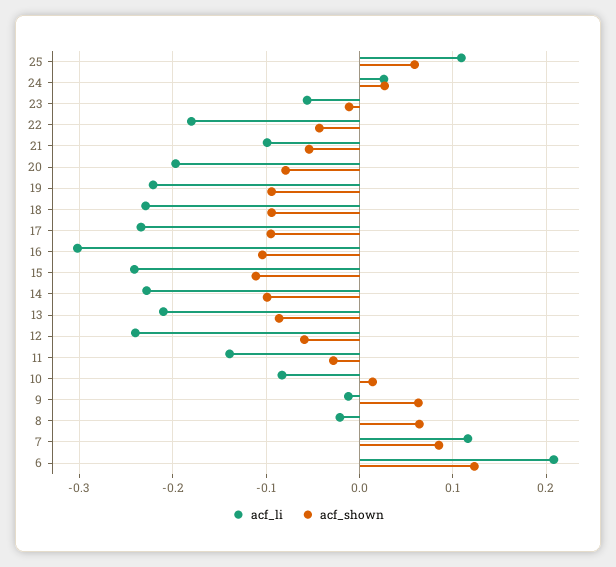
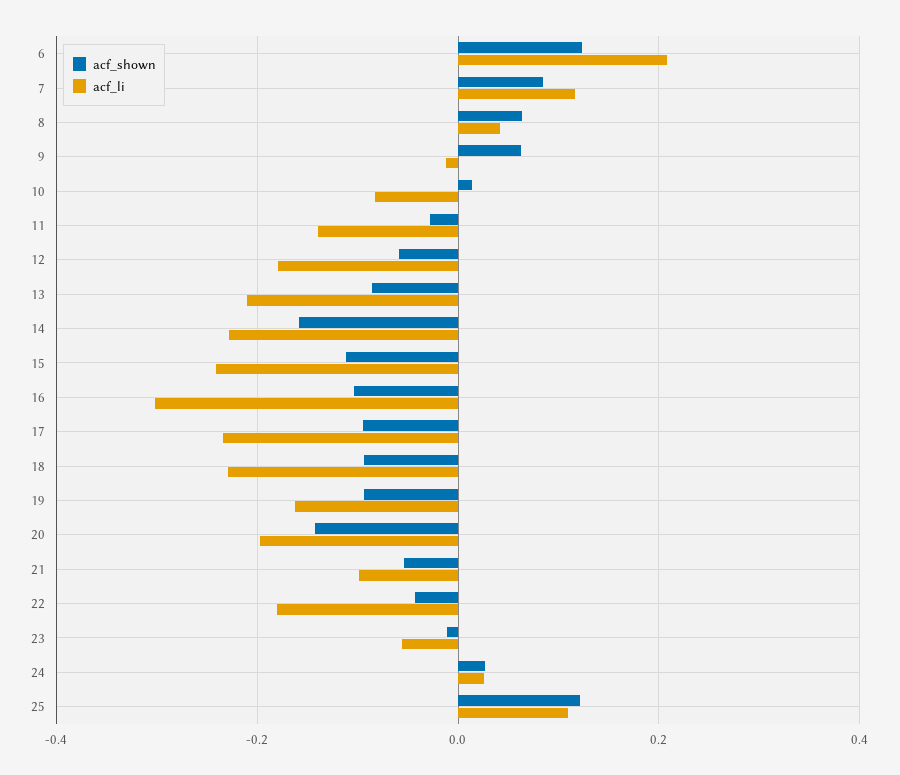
acf_shown, 25: 0.06 -> 0.12
acf_shown, 20: -0.08 -> -0.14
acf_li, 19: -0.22 -> -0.16
acf_shown, 14: -0.1 -> -0.16
acf_li, 12: -0.24 -> -0.18
acf_li, 8: -0.02 -> 0.04

